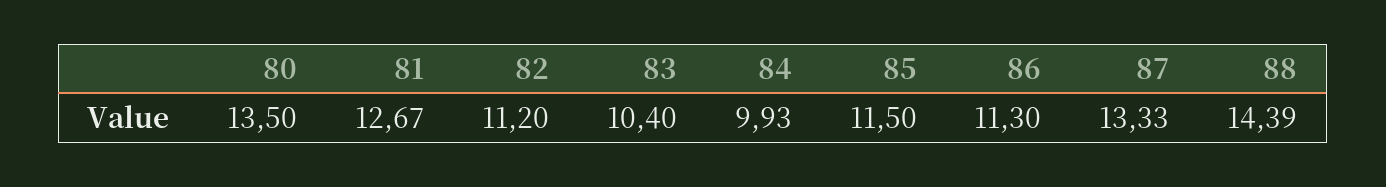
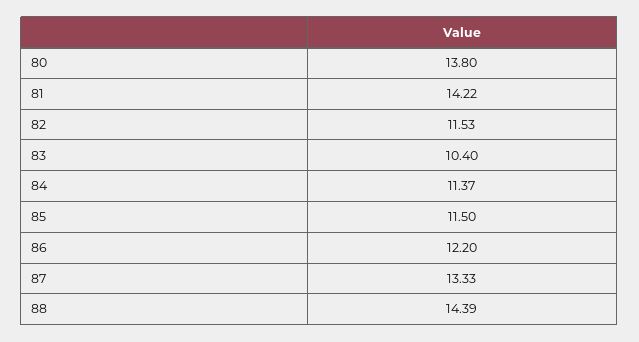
80: 13.5 -> 13.8
81: 12.67 -> 14.22
82: 11.2 -> 11.53
84: 9.93 -> 11.37
86: 11.3 -> 12.2

